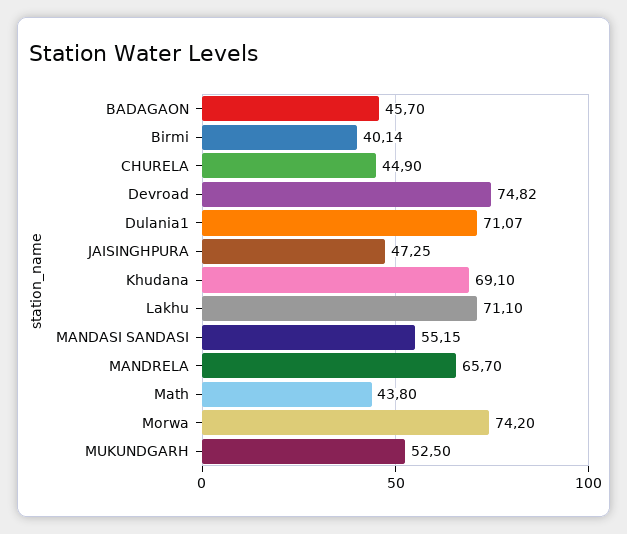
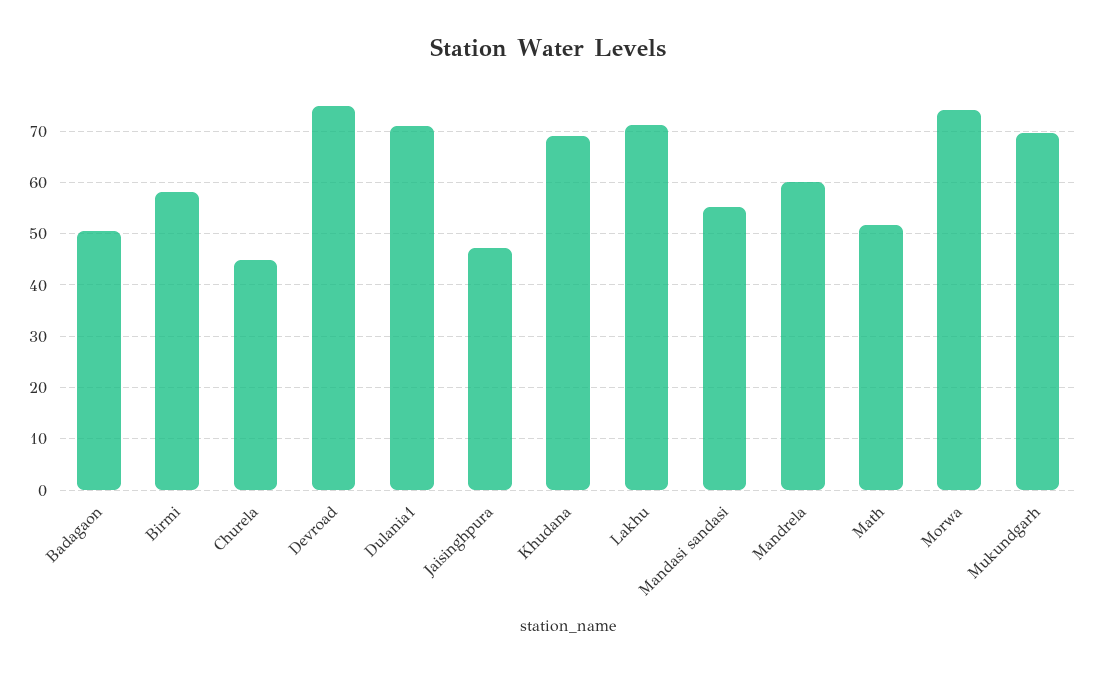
BADAGAON: 45.7 -> 50
Birmi: 40.14 -> 58
MANDRELA: 65.7 -> 60
Math: 43.8 -> 52
MUKUNDGARH: 52.5 -> 70

